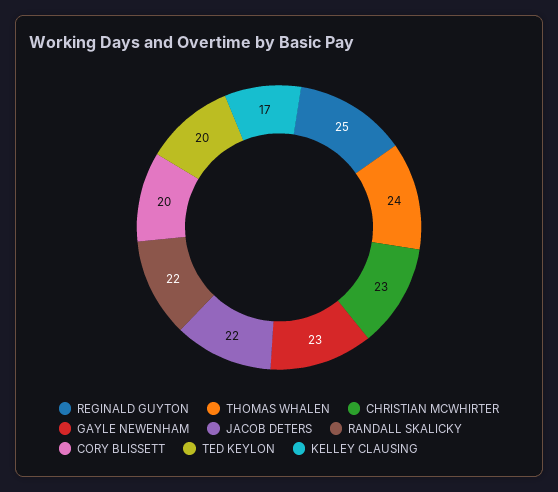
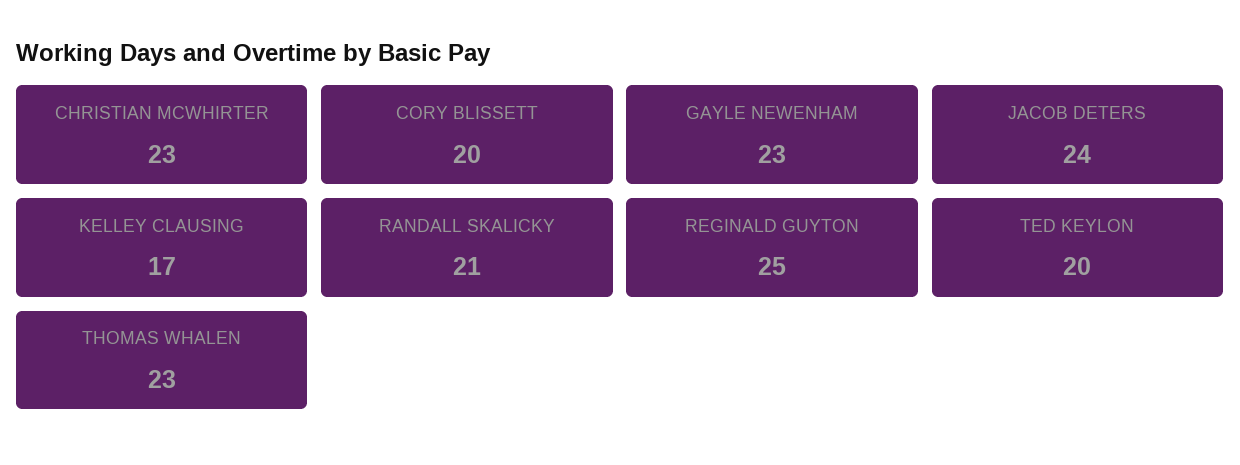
THOMAS WHALEN: 24 -> 23
JACOB DETERS: 22 -> 24
RANDALL SKALICKY: 22 -> 21

